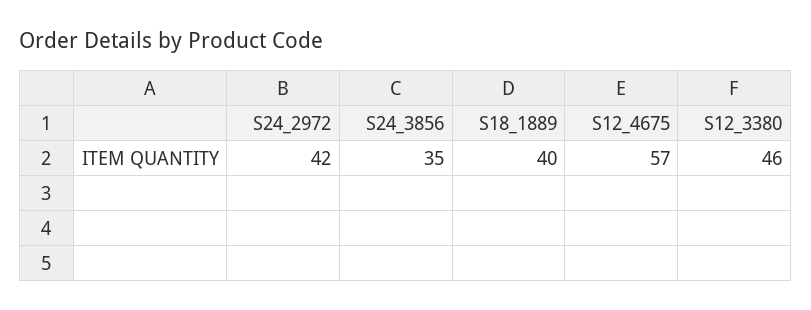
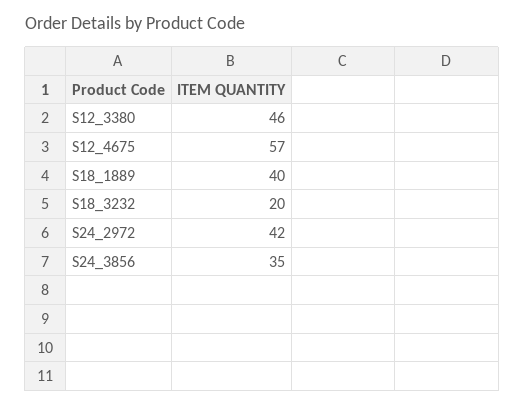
S18_3232: none -> 20

